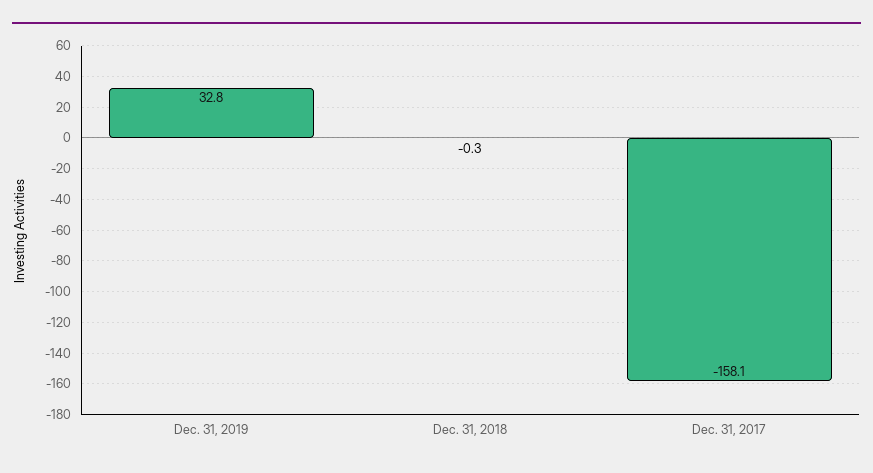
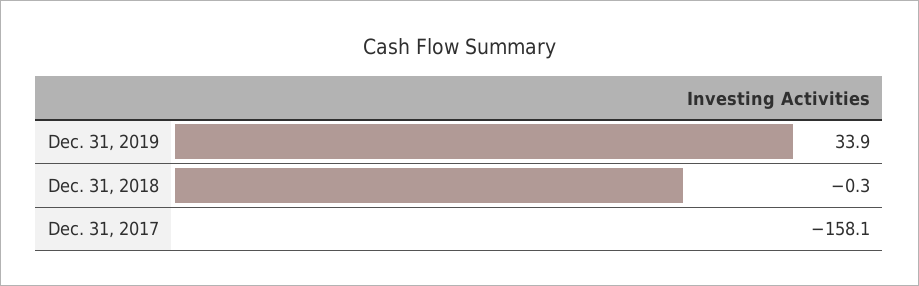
Dec. 31, 2019: 32.8 -> 33.9

